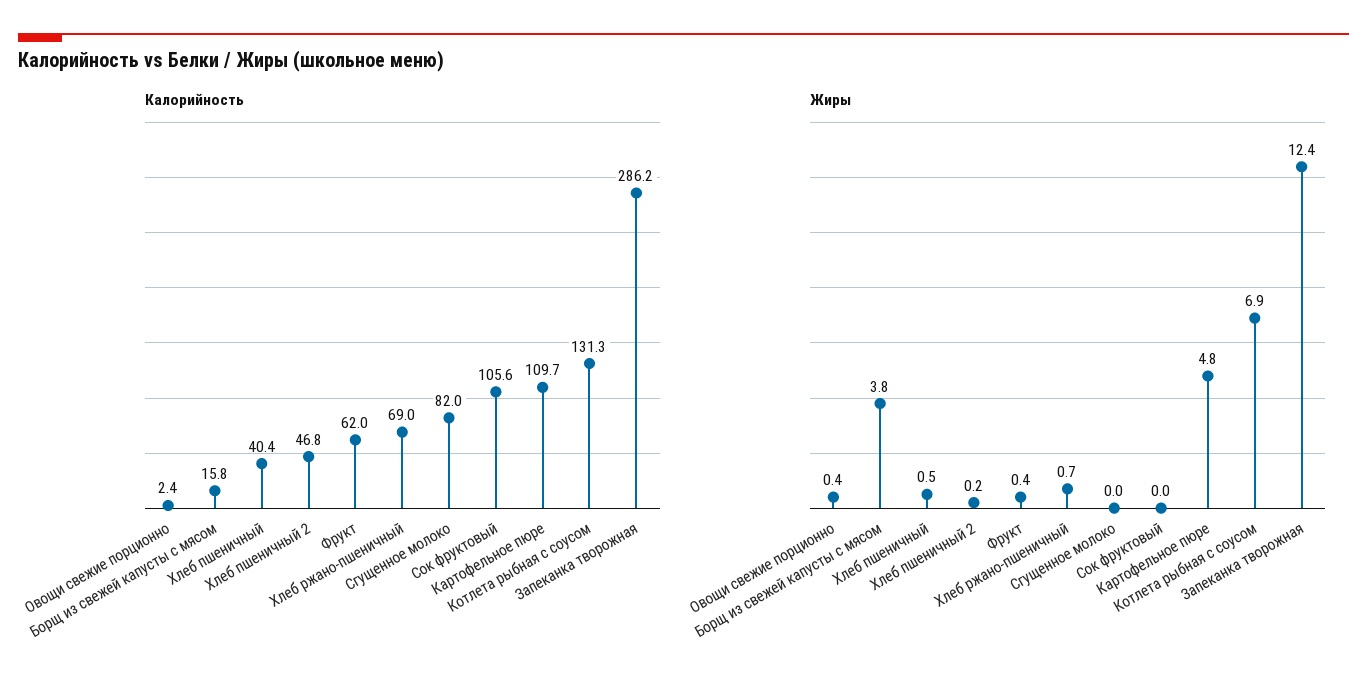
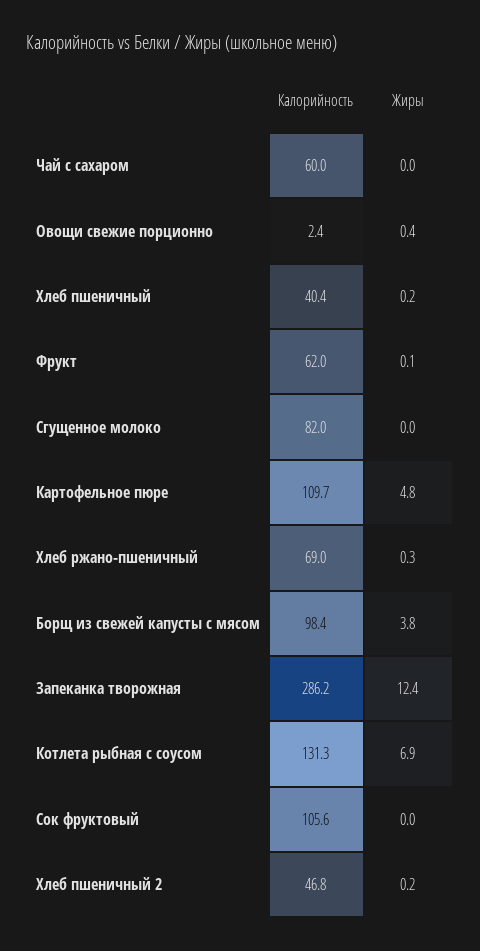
Калорийность, Борщ из свежей капусты с мясом: 15.8 -> 98.4
Жиры, Хлеб пшеничный: 0.5 -> 0.2
Жиры, Фрукт: 0.4 -> 0.1
Жиры, Хлеб ржано-пшеничный: 0.7 -> 0.3
Калорийность, Чай с сахаром: none -> 60
Жиры, Чай с сахаром: none -> 0

